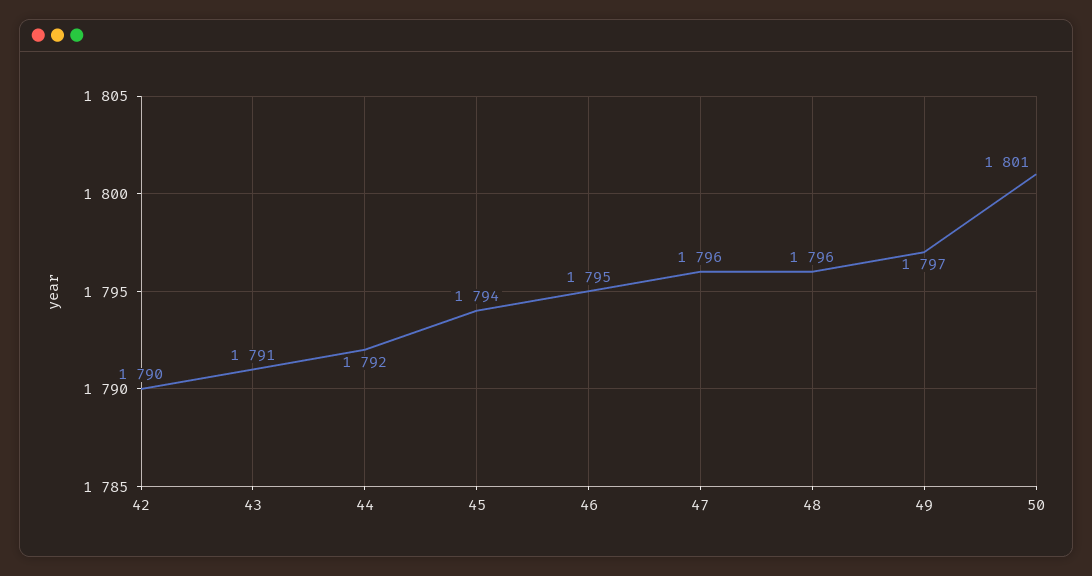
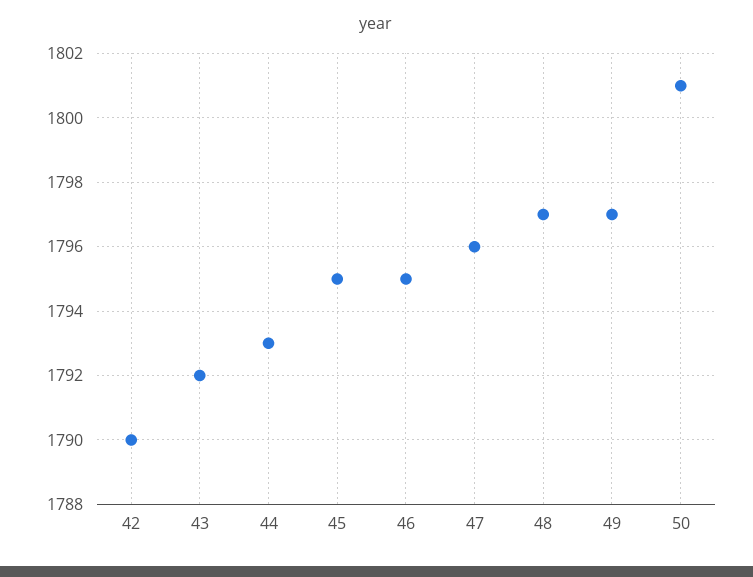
43: 1791 -> 1792
44: 1792 -> 1793
45: 1794 -> 1795
48: 1796 -> 1797

